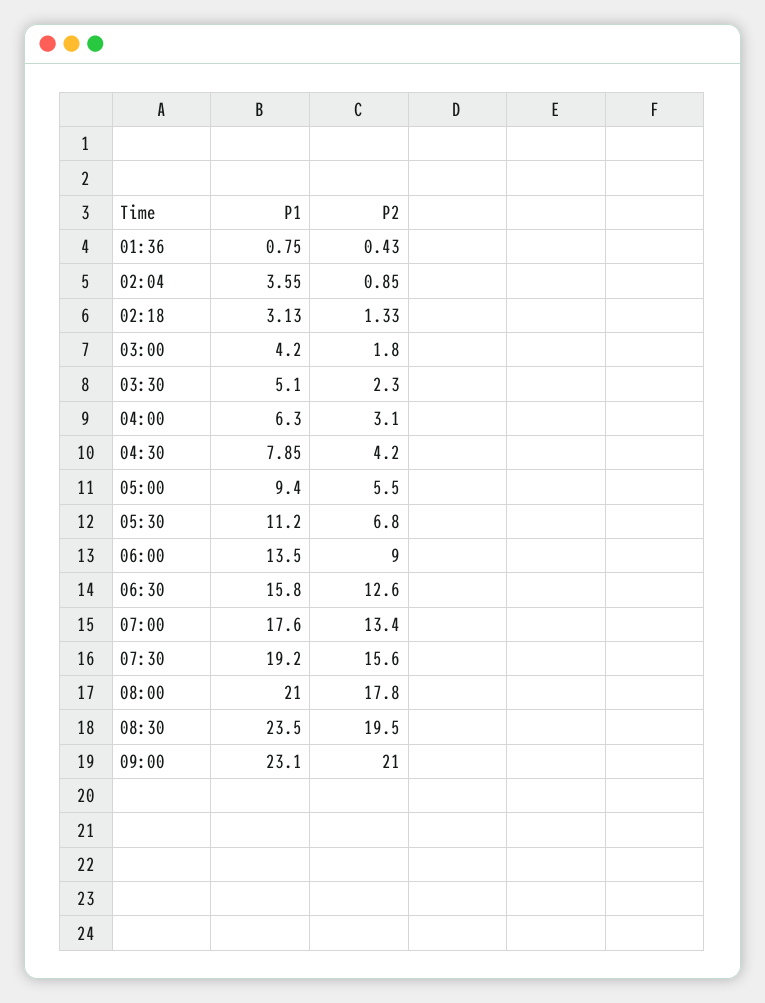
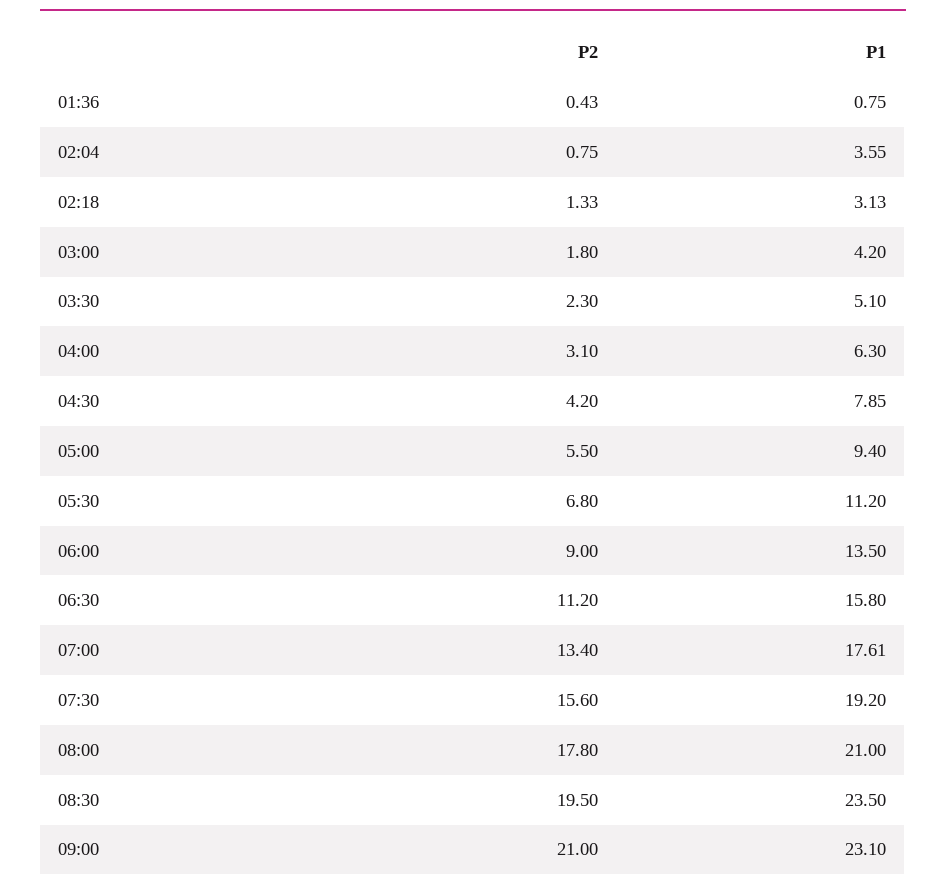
P2, 02:04: 0.85 -> 0.75
P2, 06:30: 12.6 -> 11.2
P1, 07:00: 17.6 -> 17.61

